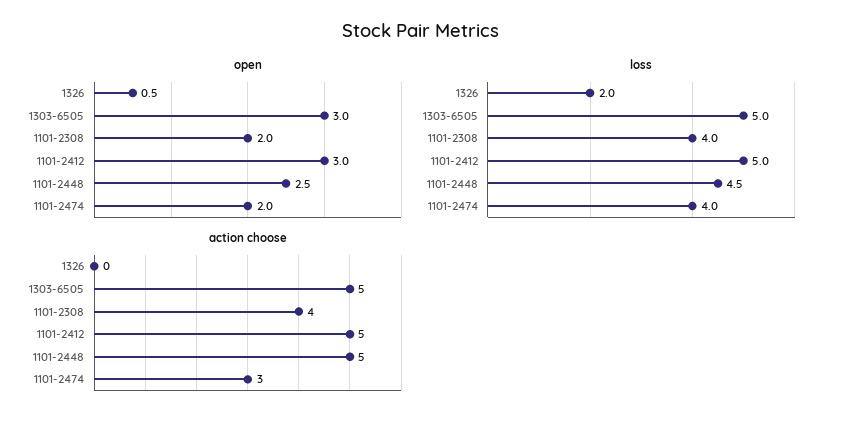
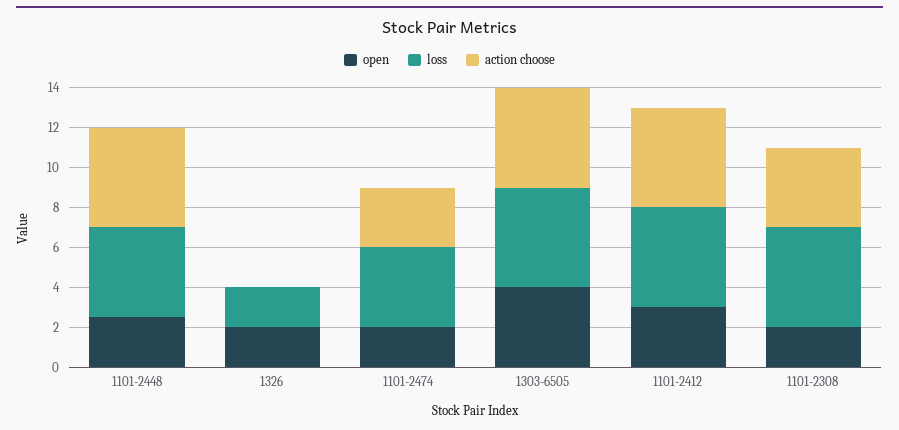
open, 1326: 0.5 -> 2
open, 1303-6505: 3 -> 4
loss, 1101-2308: 4 -> 5

